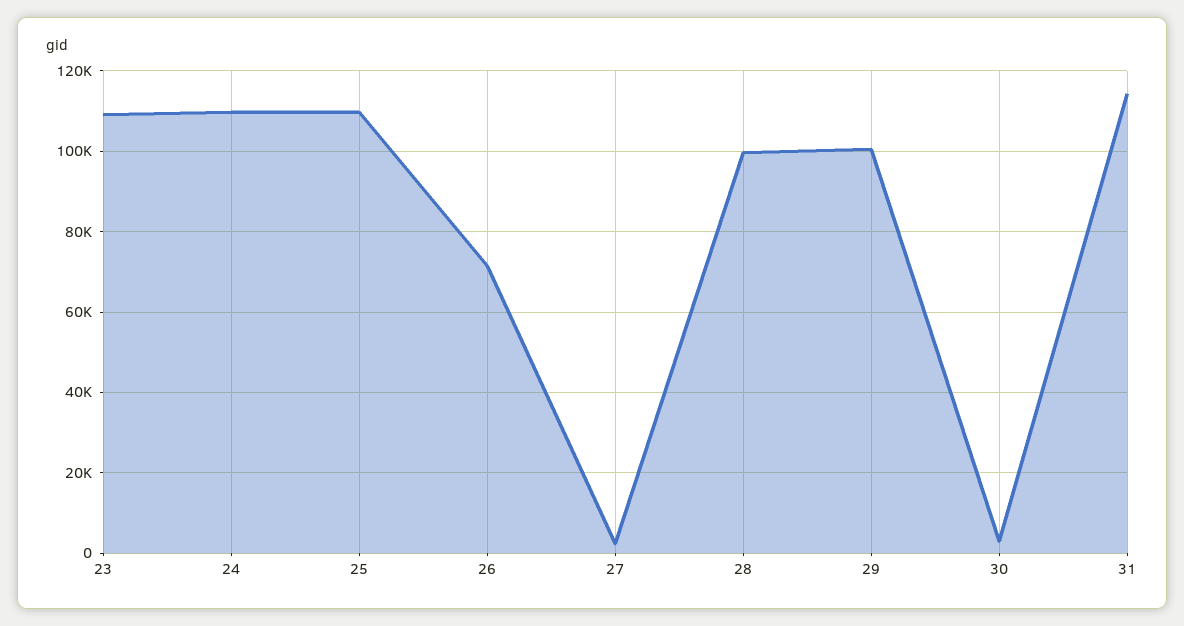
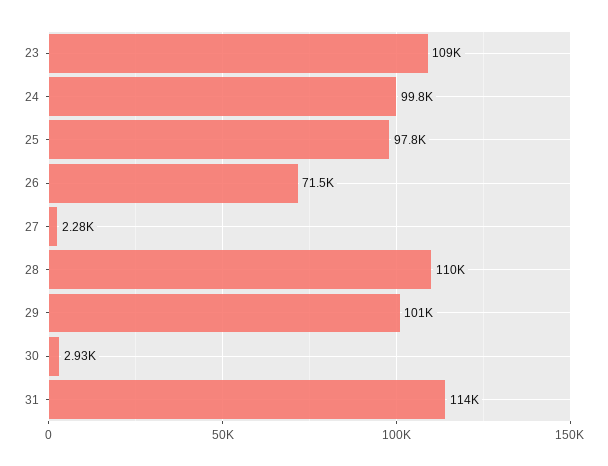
24: 110000 -> 99800
25: 110000 -> 97800
28: 100000 -> 110000

